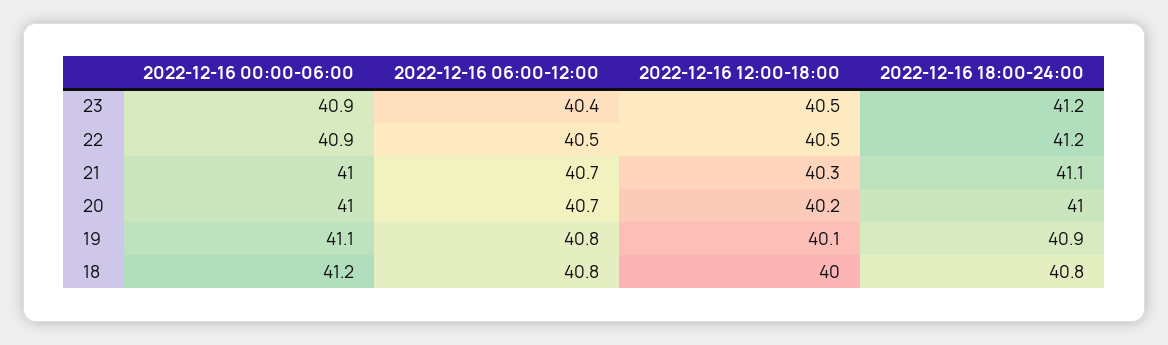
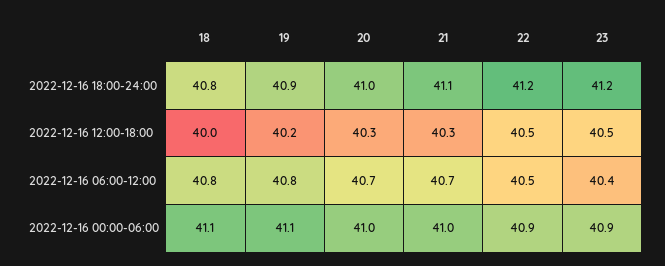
2022-12-16 12:00-18:00, 20: 40.2 -> 40.3
2022-12-16 12:00-18:00, 19: 40.1 -> 40.2
2022-12-16 00:00-06:00, 18: 41.2 -> 41.1

